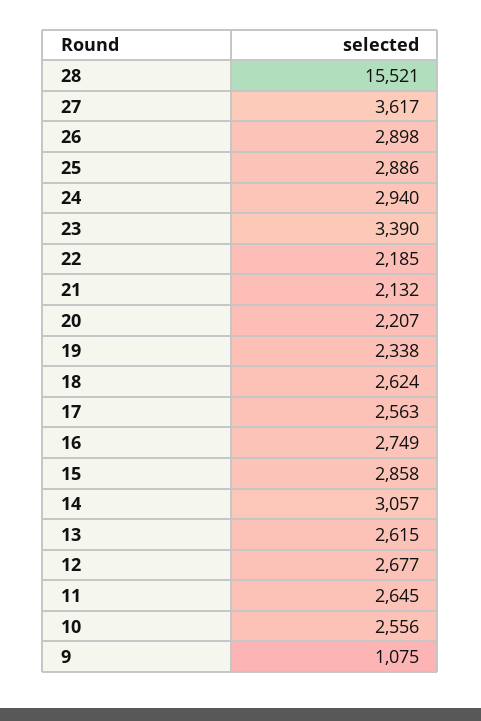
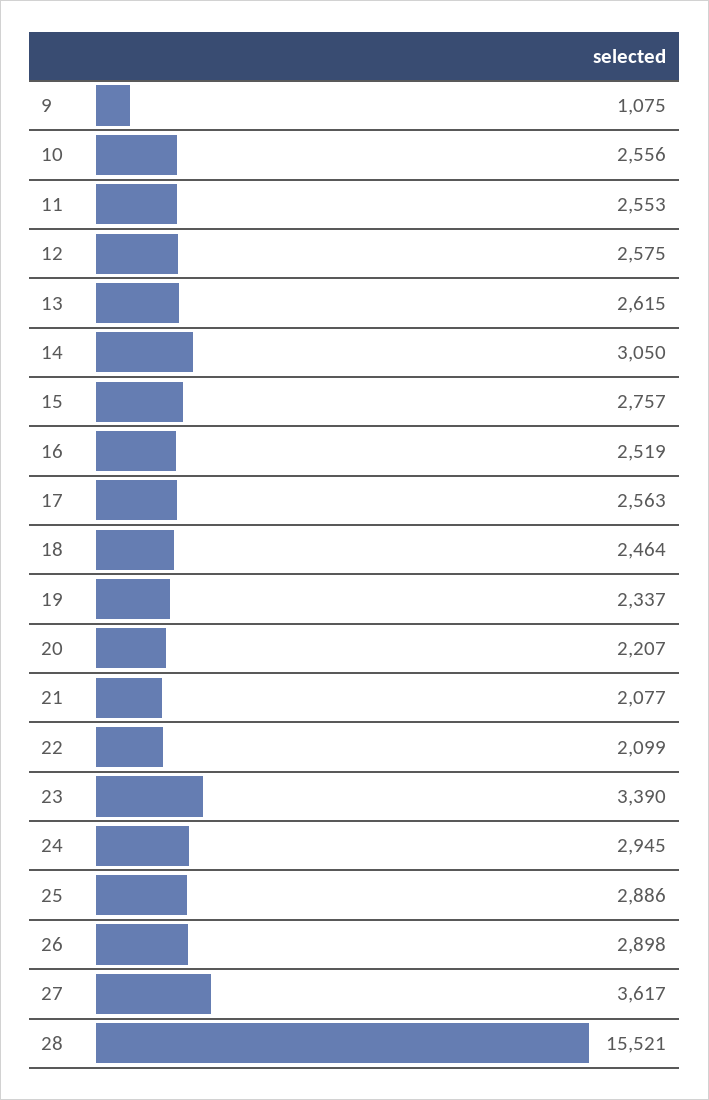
24: 2940 -> 2945
22: 2185 -> 2099
21: 2132 -> 2077
19: 2338 -> 2337
18: 2624 -> 2464
16: 2749 -> 2519
15: 2858 -> 2757
14: 3057 -> 3050
12: 2677 -> 2575
11: 2645 -> 2553

